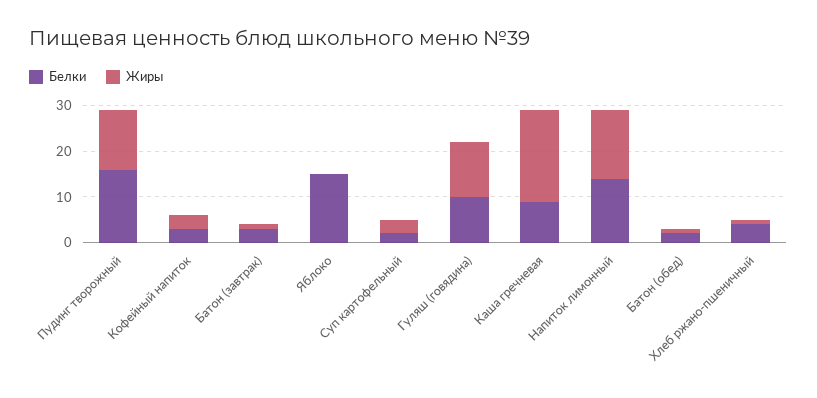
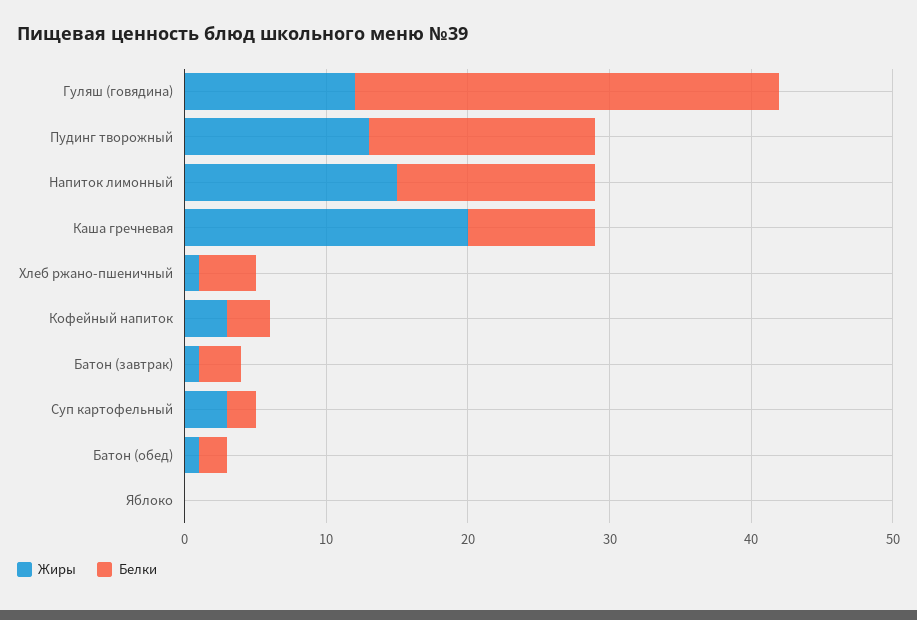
Белки, Яблоко: 15 -> 0
Белки, Гуляш (говядина): 10 -> 30

